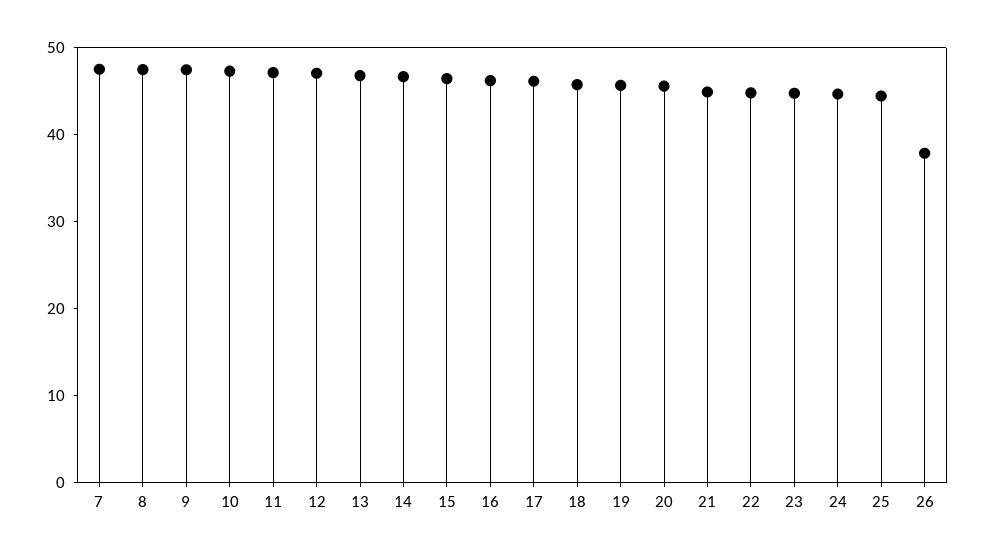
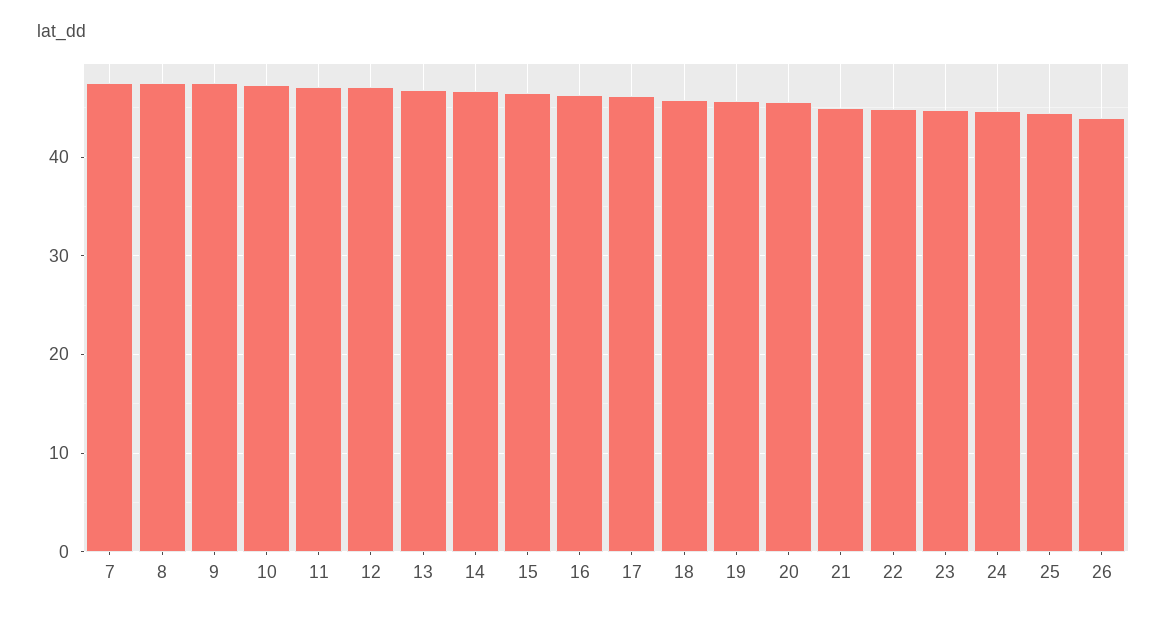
26: 38 -> 44

